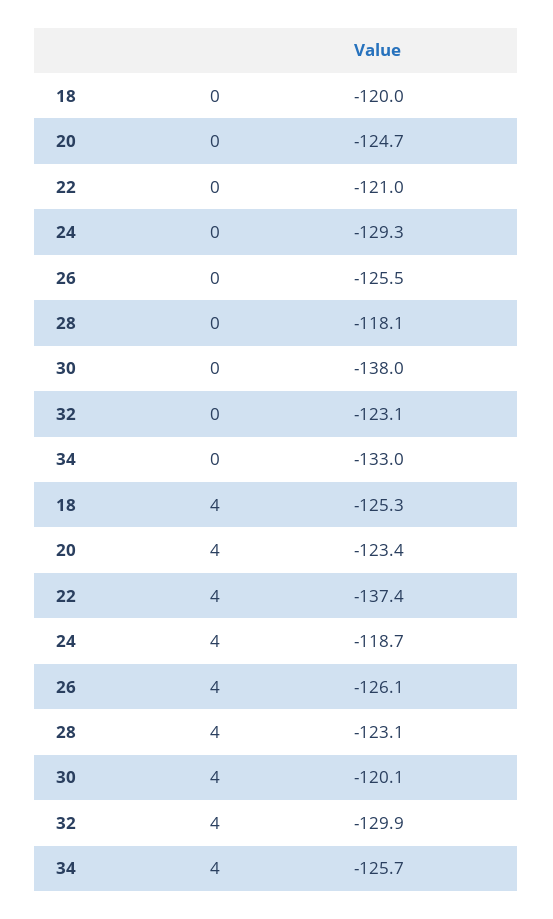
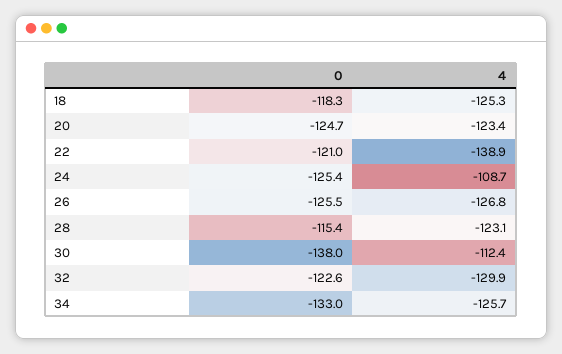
18, 0: -120 -> -118.3
24, 0: -129.3 -> -125.4
28, 0: -118.1 -> -115.4
32, 0: -123.1 -> -122.6
22, 4: -137.4 -> -138.9
24, 4: -118.7 -> -108.7
26, 4: -126.1 -> -126.8
30, 4: -120.1 -> -112.4

